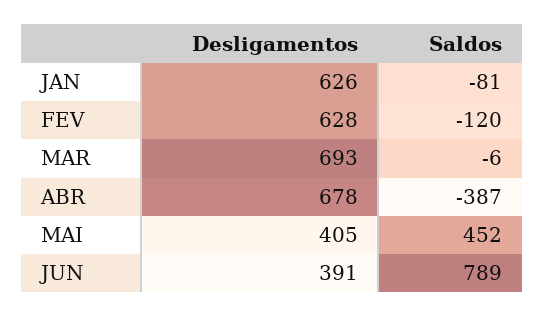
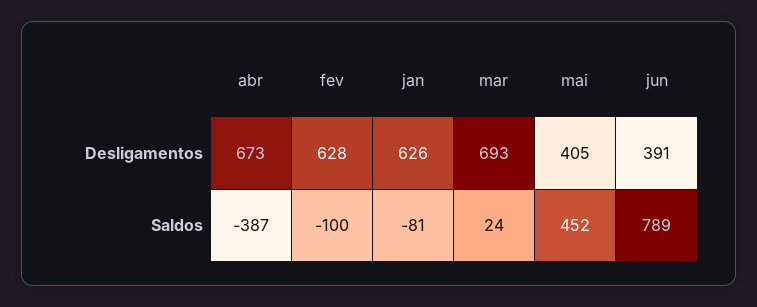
Saldos, FEV: -120 -> -100
Saldos, MAR: -6 -> 24
Desligamentos, ABR: 678 -> 673

